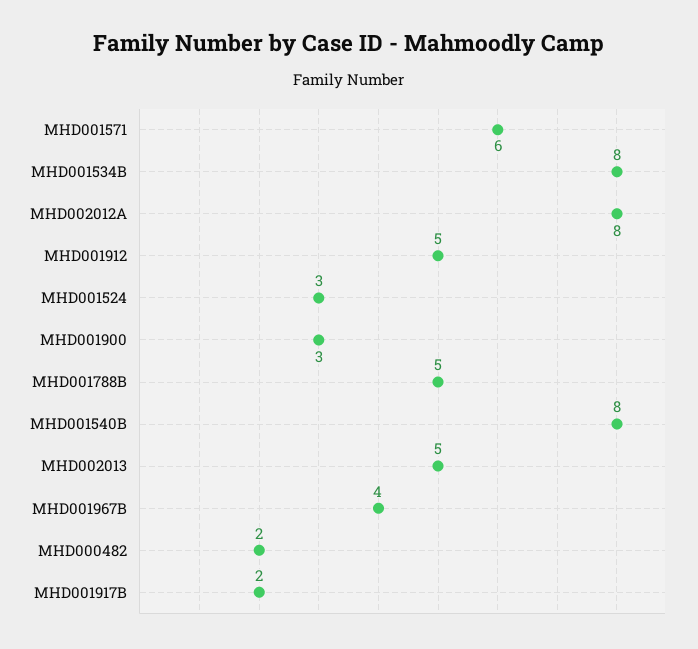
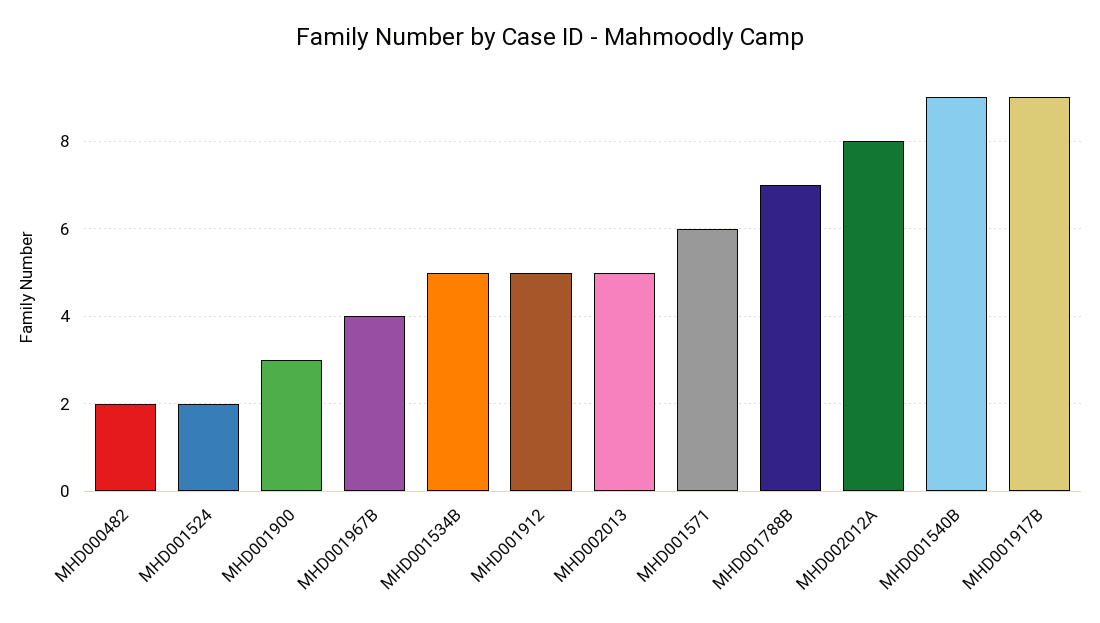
MHD001534B: 8 -> 5
MHD001524: 3 -> 2
MHD001788B: 5 -> 7
MHD001540B: 8 -> 9
MHD001917B: 2 -> 9

